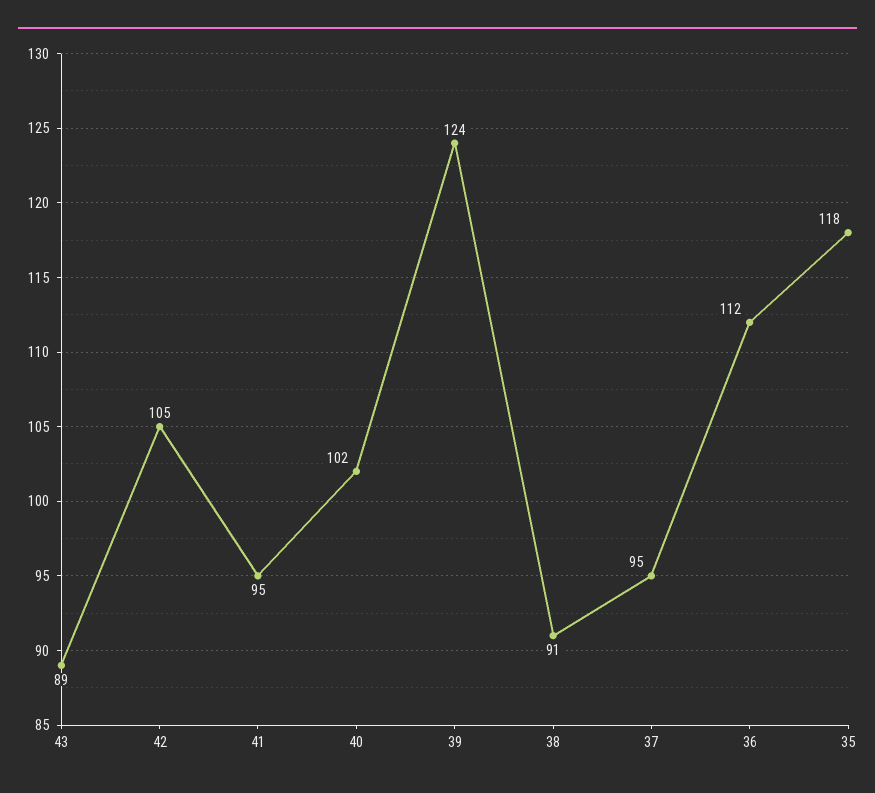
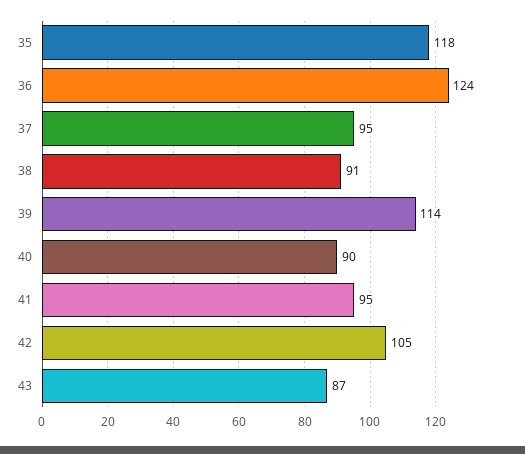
43: 89 -> 87
40: 102 -> 90
39: 124 -> 114
36: 112 -> 124

